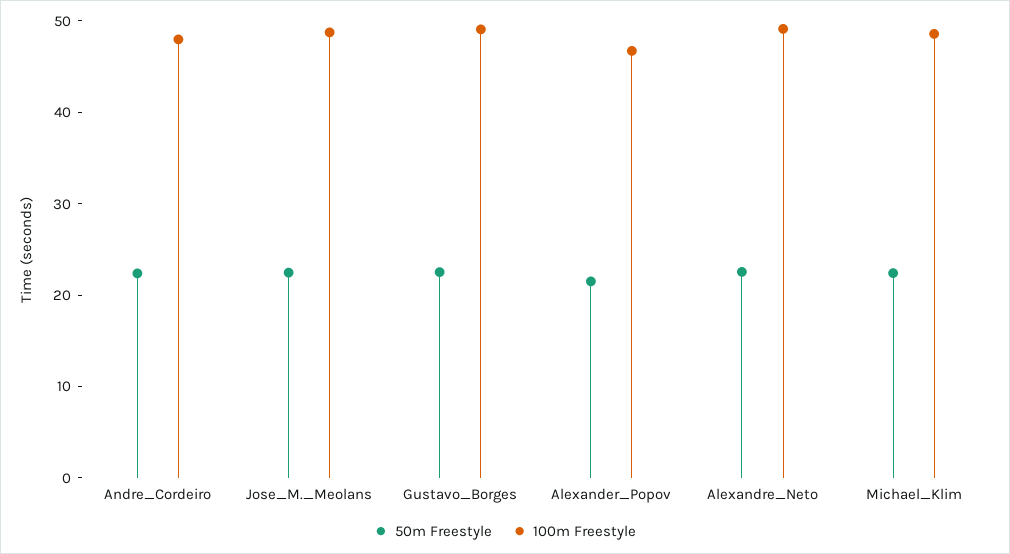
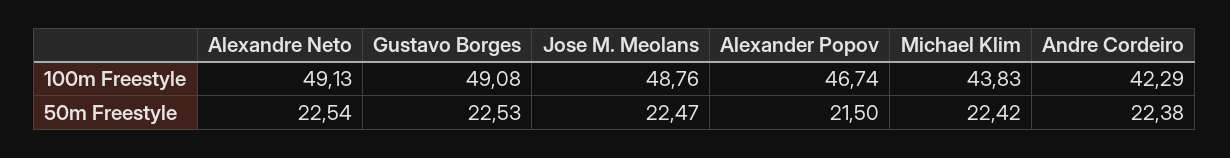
100m Freestyle, Andre_Cordeiro: 48 -> 42.29
100m Freestyle, Michael_Klim: 48 -> 43.83

